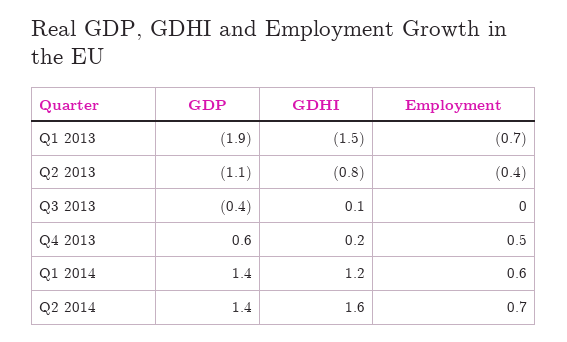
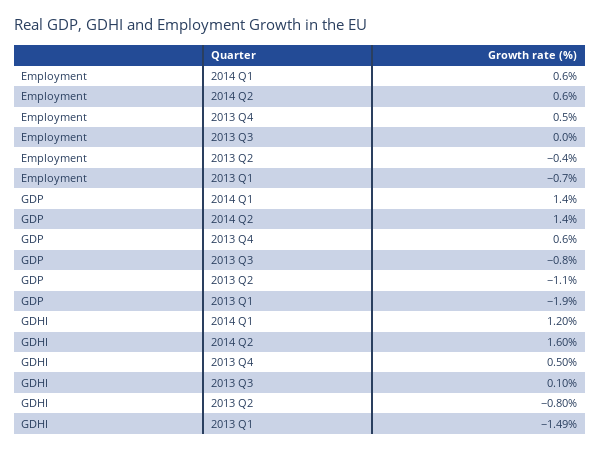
GDP, Q3 2013: -0.4 -> -0.8
GDHI, Q4 2013: 0.2 -> 0.5
Employment, Q2 2014: 0.7 -> 0.6

